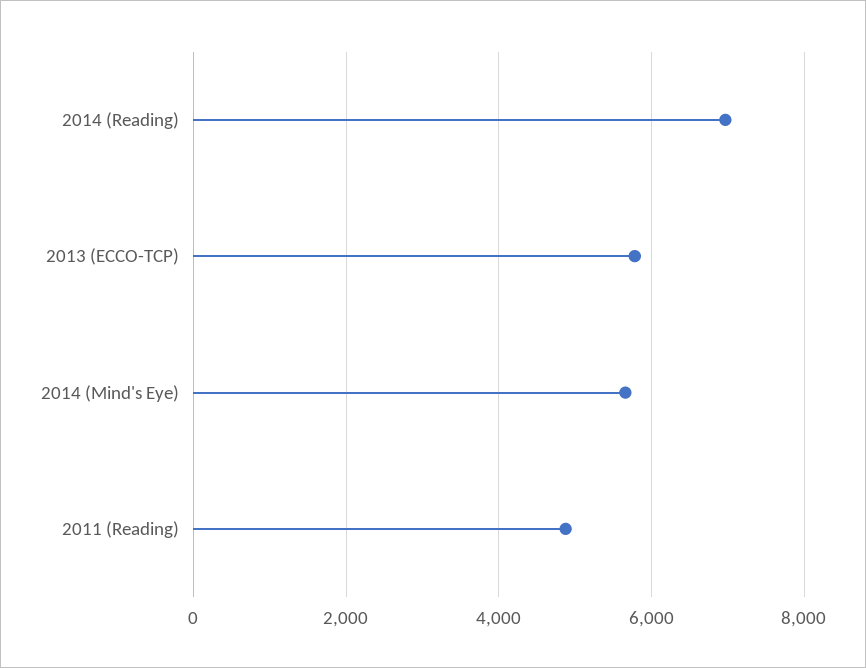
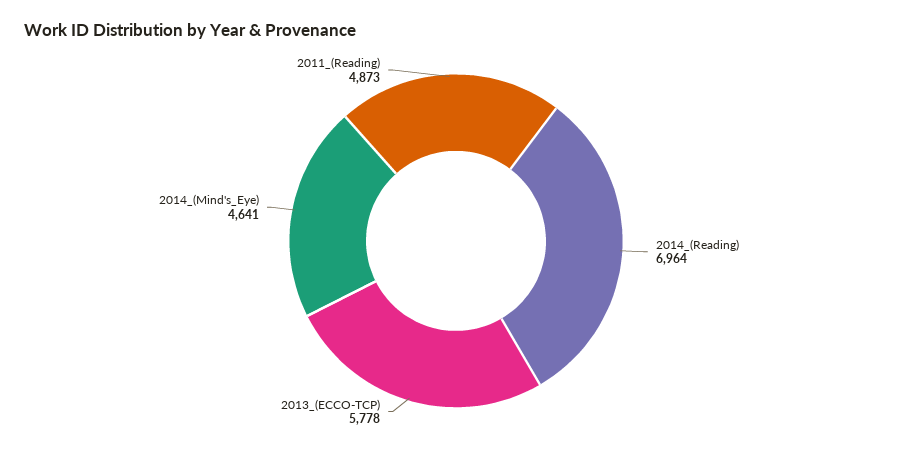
2014 (Mind's Eye): 5600 -> 4641

